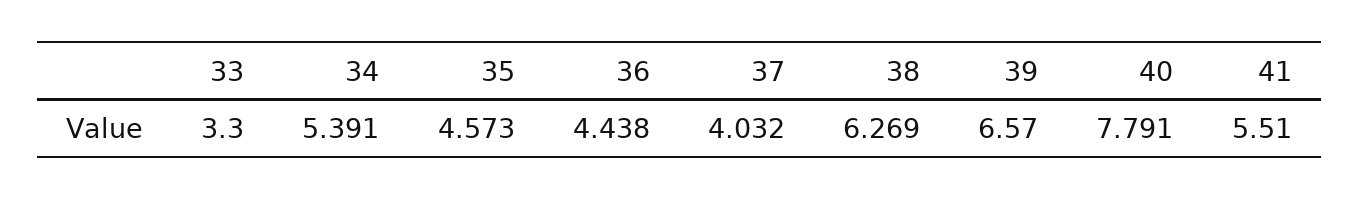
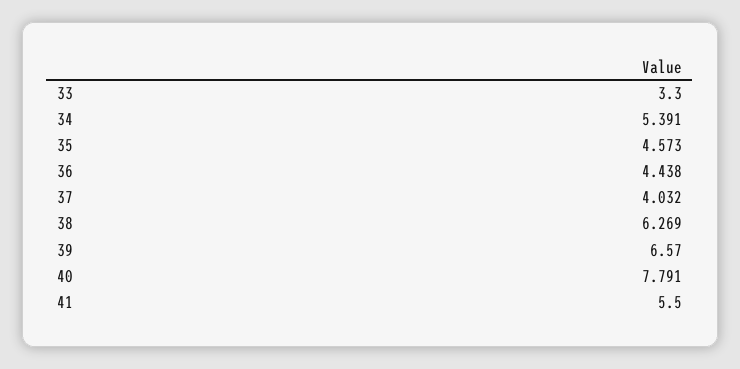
41: 5.51 -> 5.5

